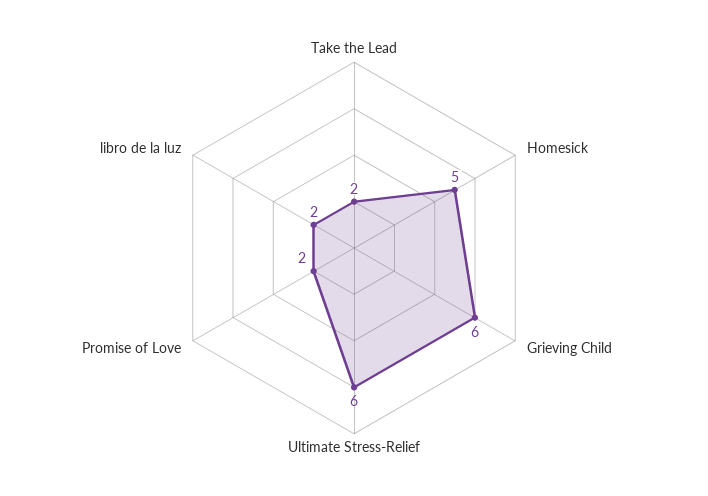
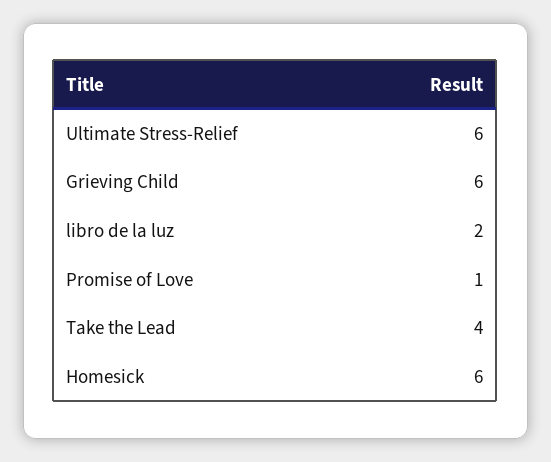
Take the Lead: 2 -> 4
Homesick: 5 -> 6
Promise of Love: 2 -> 1

